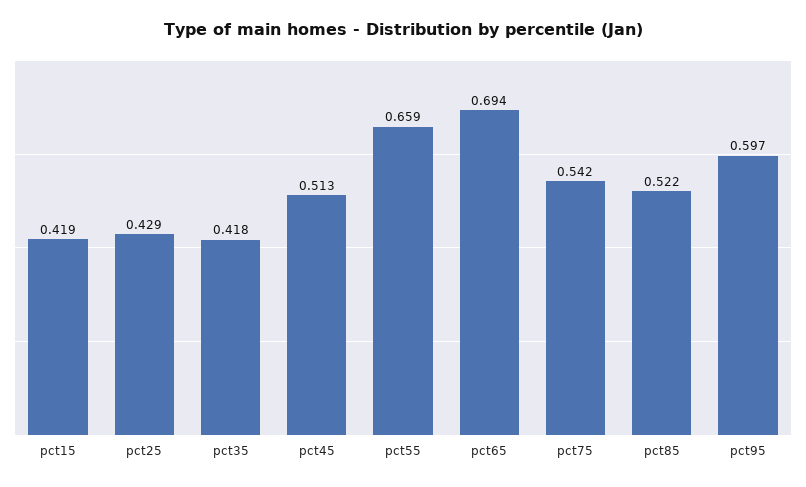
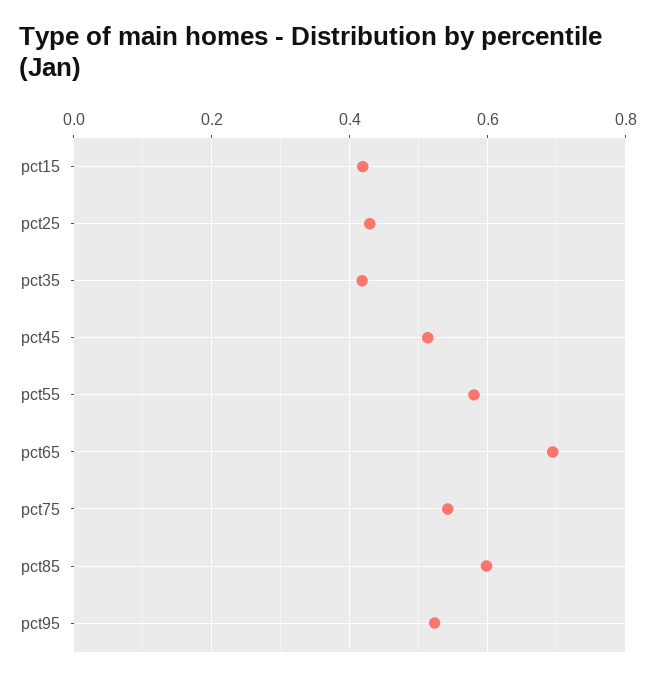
pct55: 0.659 -> 0.58
pct85: 0.522 -> 0.6
pct95: 0.597 -> 0.52

